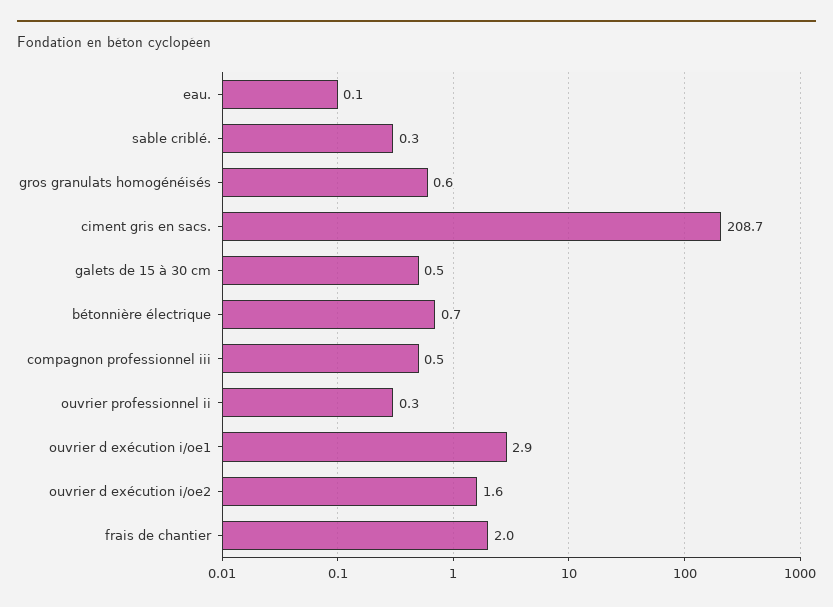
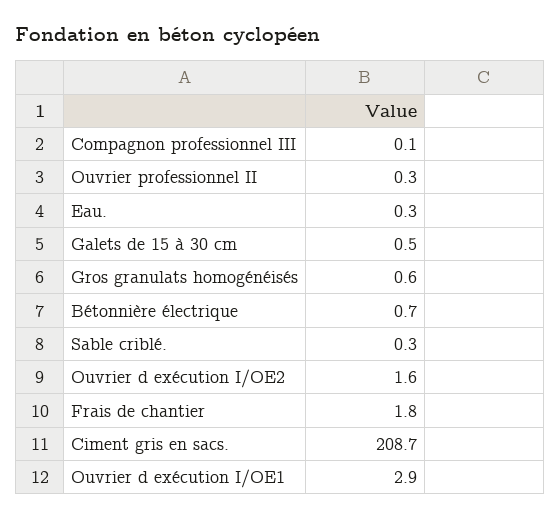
eau.: 0.1 -> 0.3
compagnon professionnel iii: 0.5 -> 0.1
frais de chantier: 2 -> 1.8

